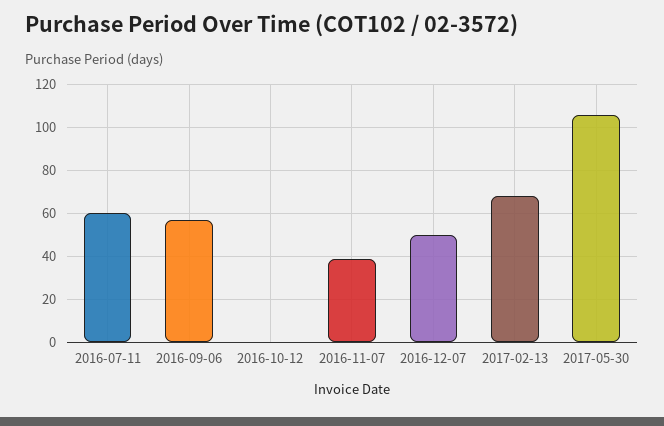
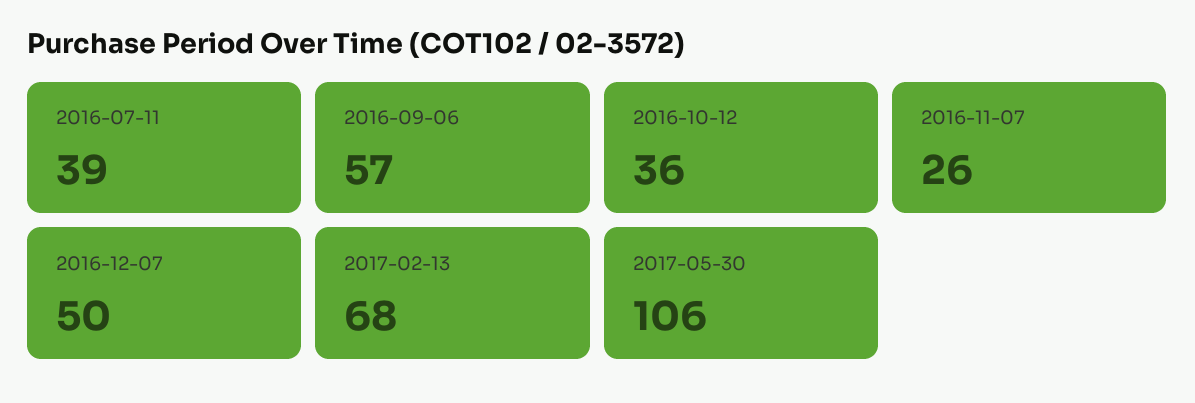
2016-07-11: 60 -> 39
2016-10-12: 0 -> 36
2016-11-07: 40 -> 26

